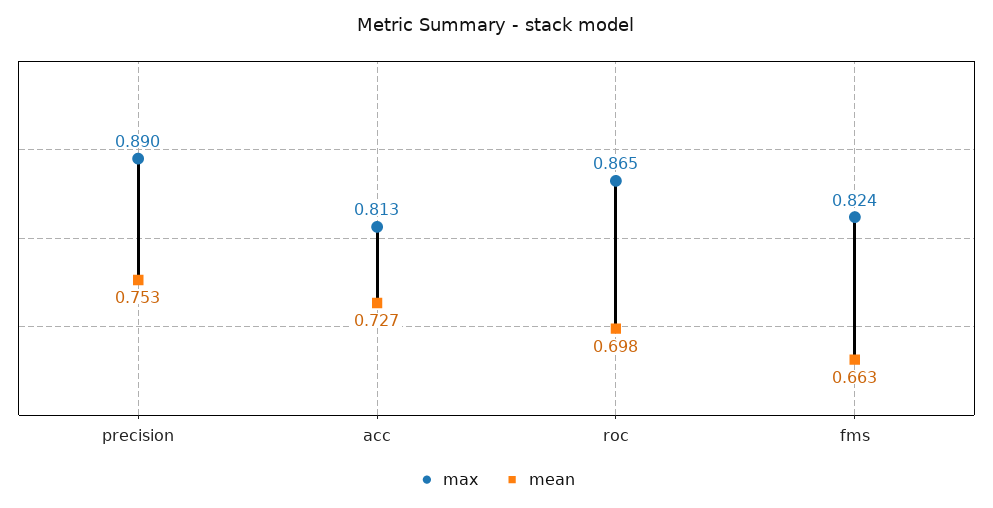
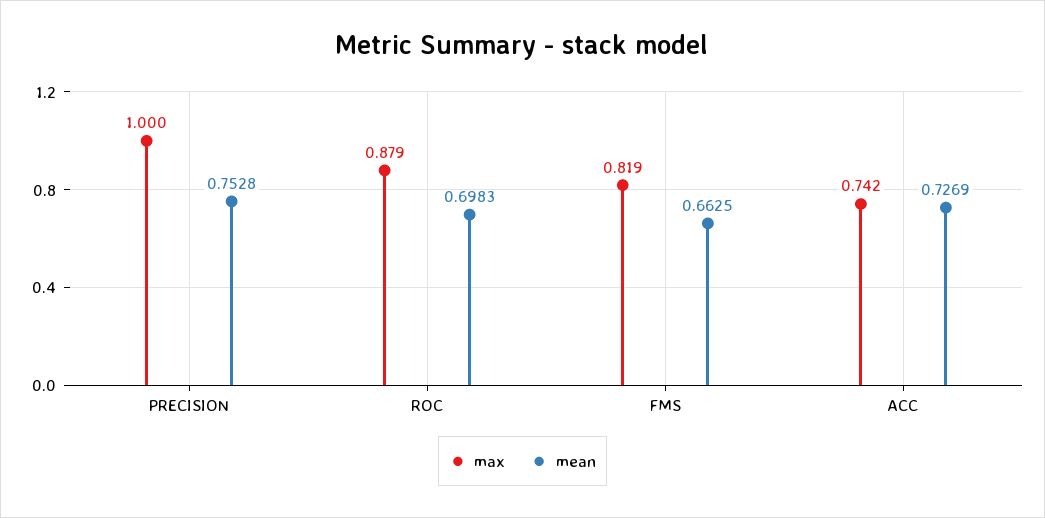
max, precision: 0.89 -> 1
max, acc: 0.813 -> 0.742
max, roc: 0.865 -> 0.879
max, fms: 0.824 -> 0.819

